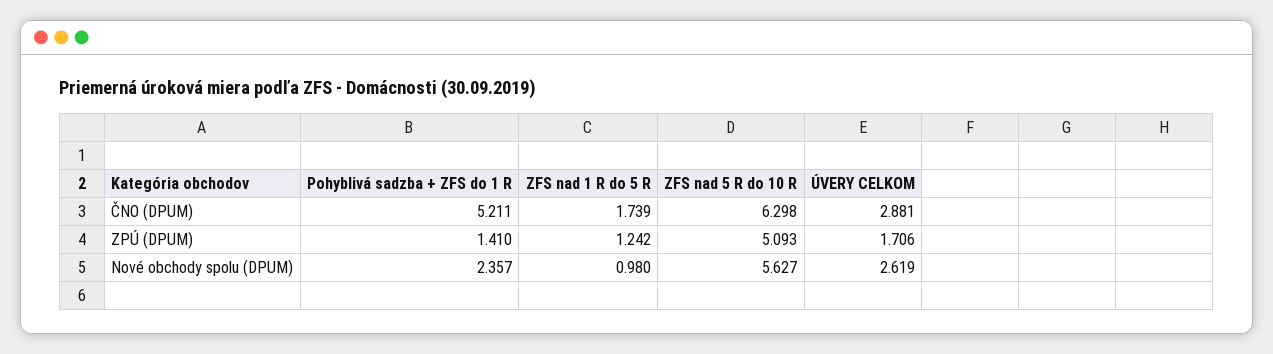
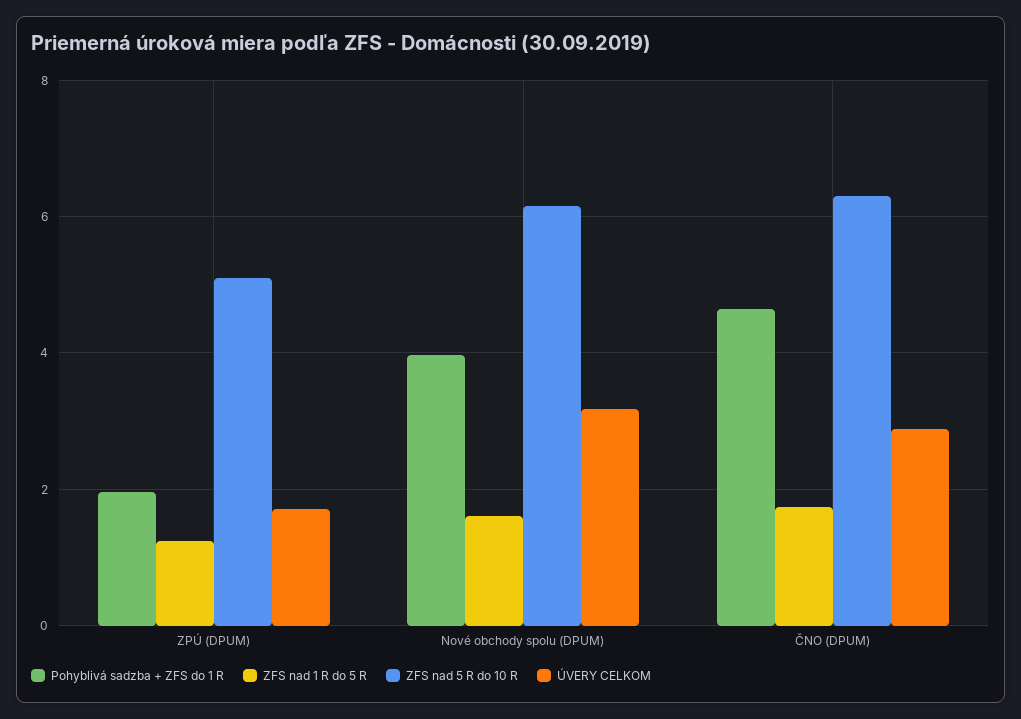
Pohyblivá sadzba + ZFS do 1 R, ČNO (DPUM): 5.211 -> 4.6
Pohyblivá sadzba + ZFS do 1 R, ZPÚ (DPUM): 1.41 -> 2
Pohyblivá sadzba + ZFS do 1 R, Nové obchody spolu (DPUM): 2.357 -> 4
ZFS nad 1 R do 5 R, Nové obchody spolu (DPUM): 0.98 -> 1.6
ZFS nad 5 R do 10 R, Nové obchody spolu (DPUM): 5.627 -> 6.2
ÚVERY CELKOM, Nové obchody spolu (DPUM): 2.619 -> 3.2

